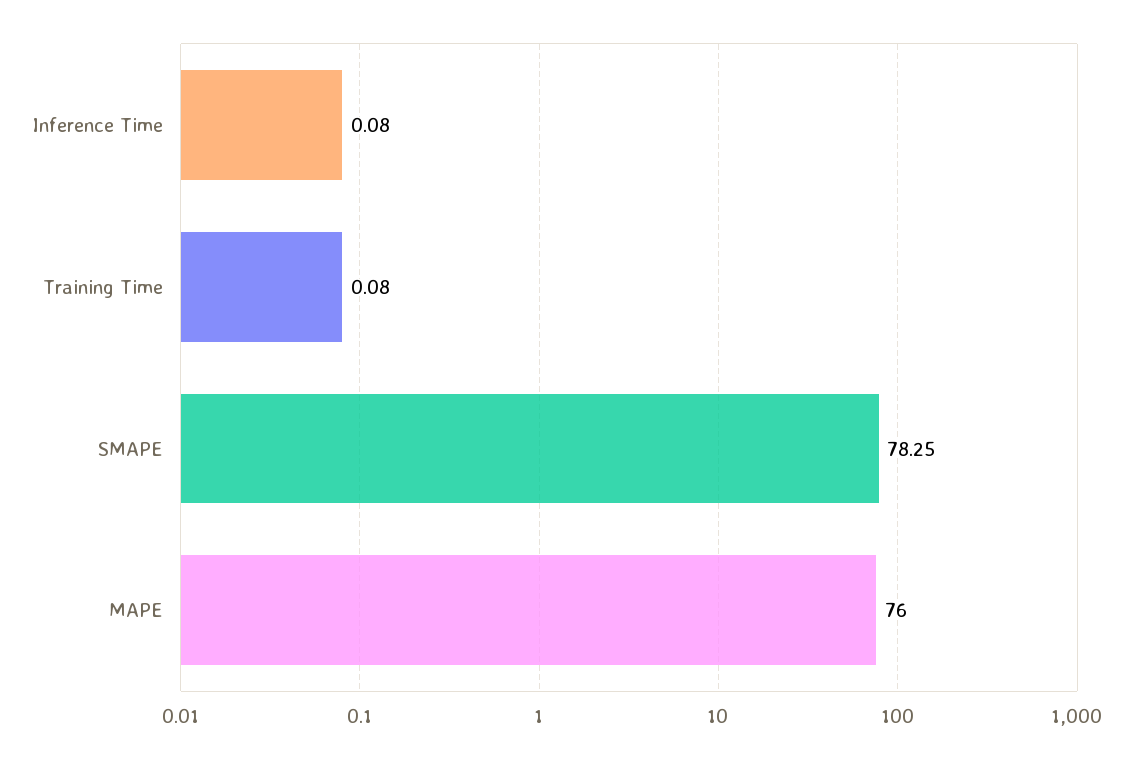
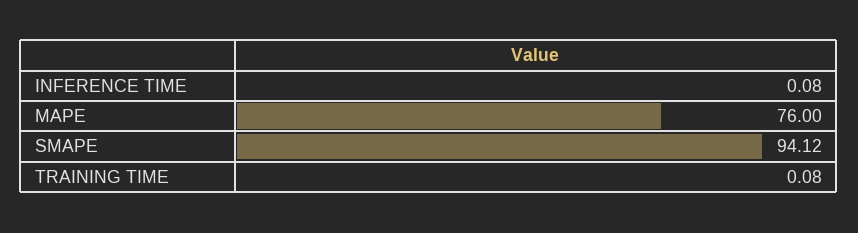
SMAPE: 78.25 -> 94.12

